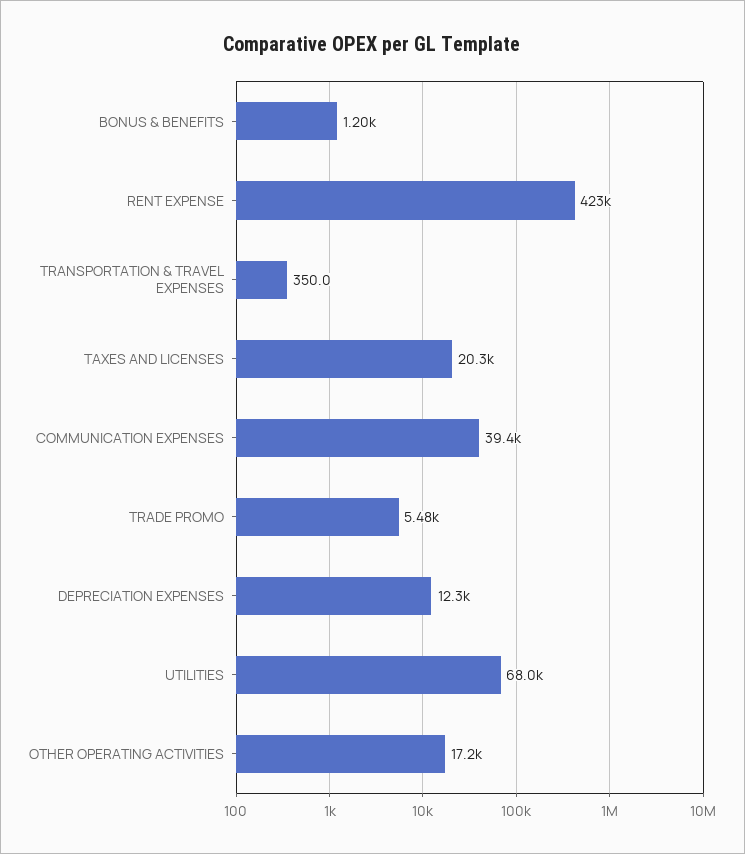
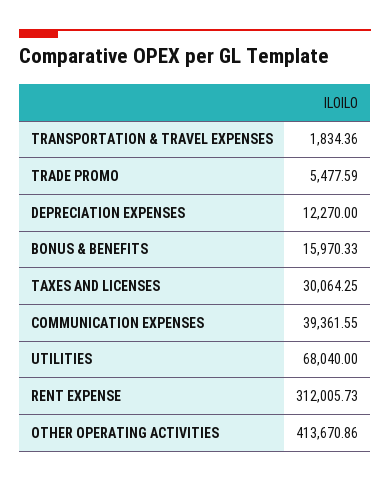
BONUS & BENEFITS: 1200 -> 15970.33
RENT EXPENSE: 423000 -> 312005.73
TRANSPORTATION & TRAVEL EXPENSES: 350 -> 1834.36
TAXES AND LICENSES: 20300 -> 30064.25
OTHER OPERATING ACTIVITIES: 17200 -> 413670.86

